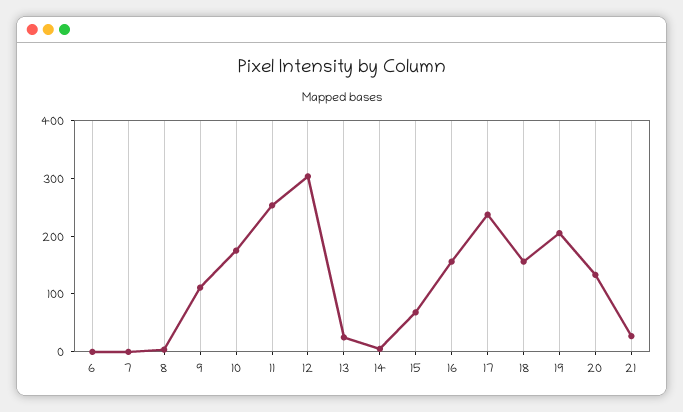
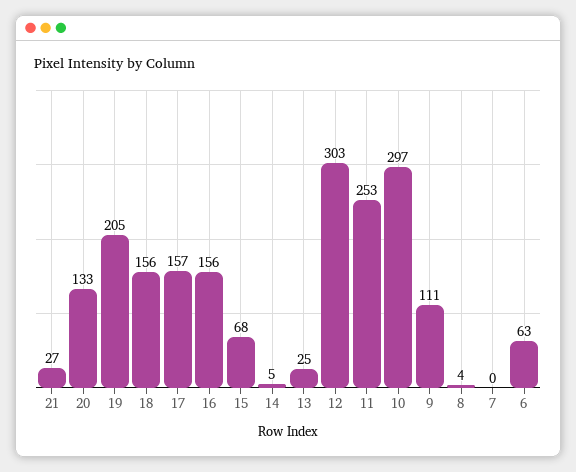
6: 0 -> 63
10: 180 -> 297
17: 240 -> 157

